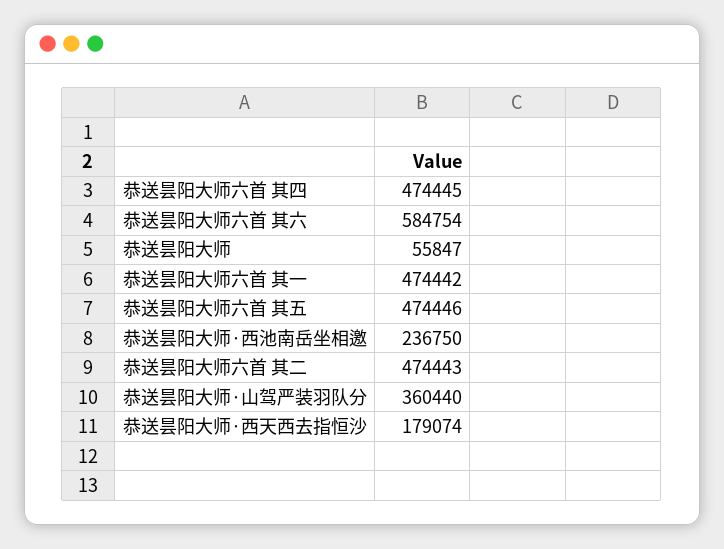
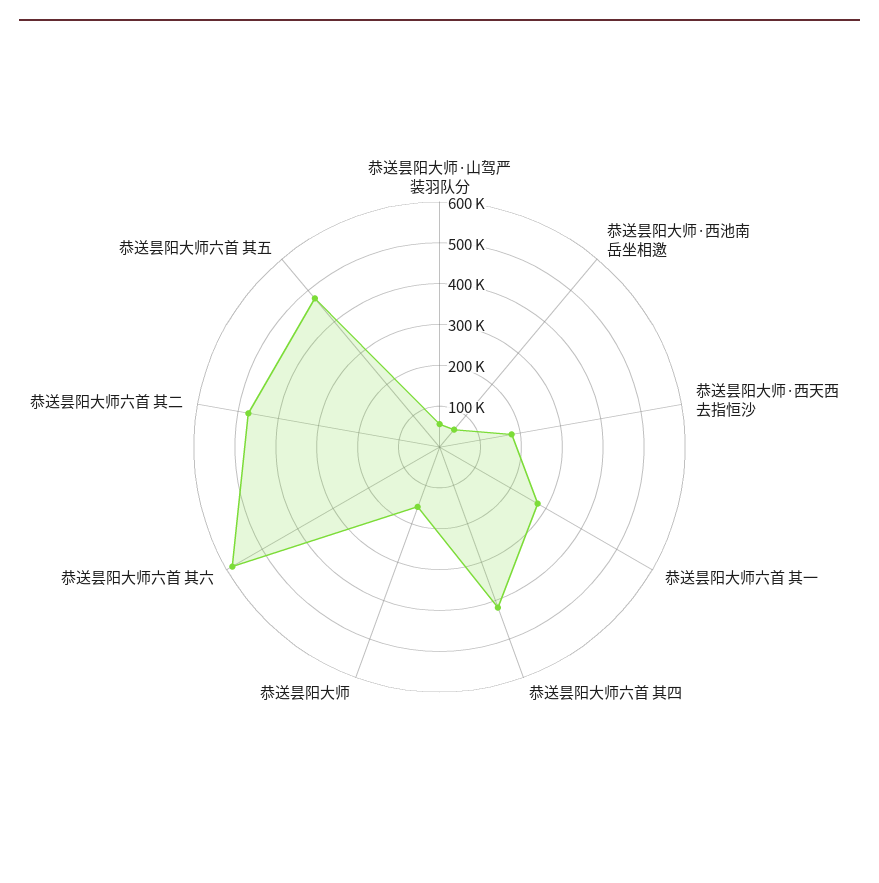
恭送昙阳大师六首 其四: 474445 -> 420000
恭送昙阳大师: 55847 -> 160000
恭送昙阳大师六首 其一: 474442 -> 280000
恭送昙阳大师·西池南岳坐相邀: 236750 -> 60000
恭送昙阳大师·山驾严装羽队分: 360440 -> 60000

